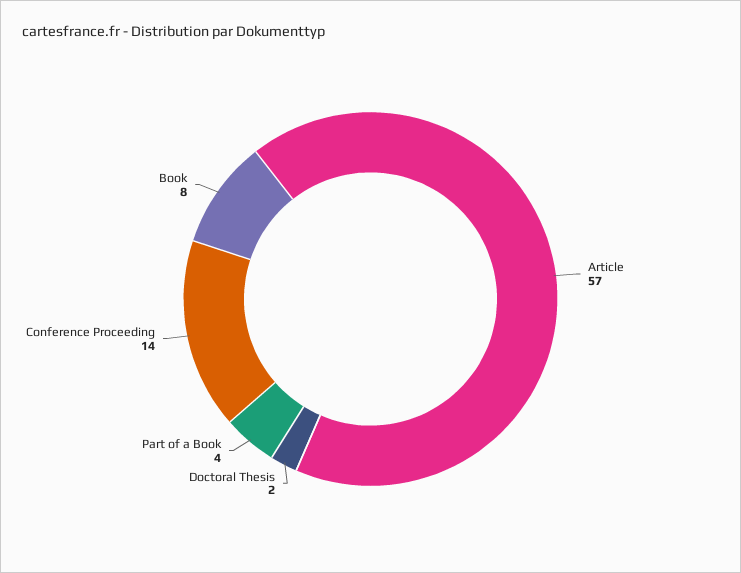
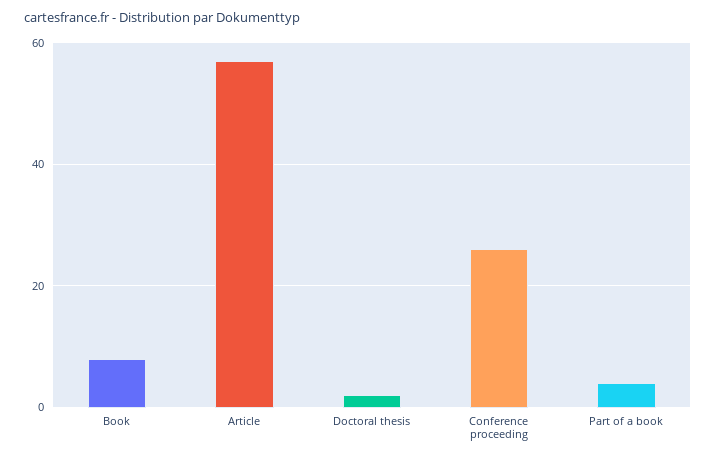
Conference Proceeding: 14 -> 25

